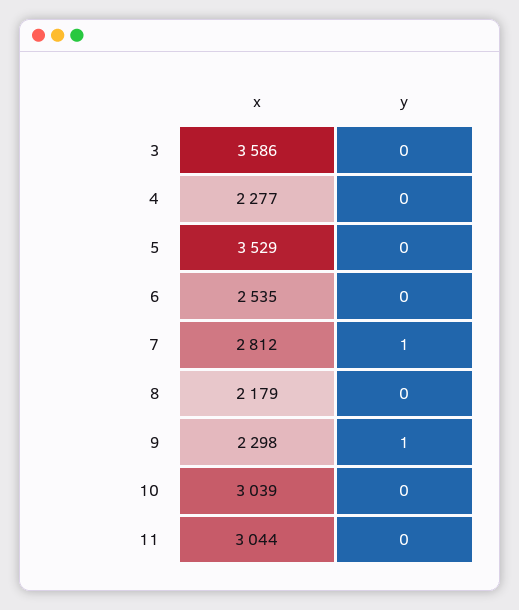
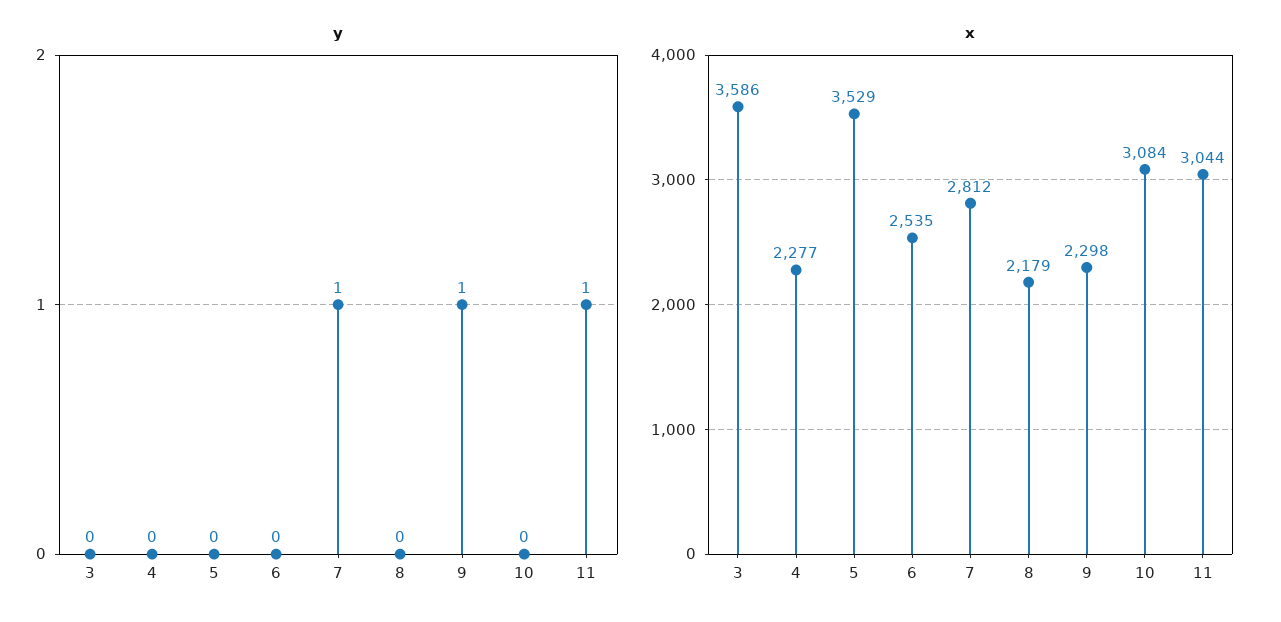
x, 10: 3039 -> 3084
y, 11: 0 -> 1

